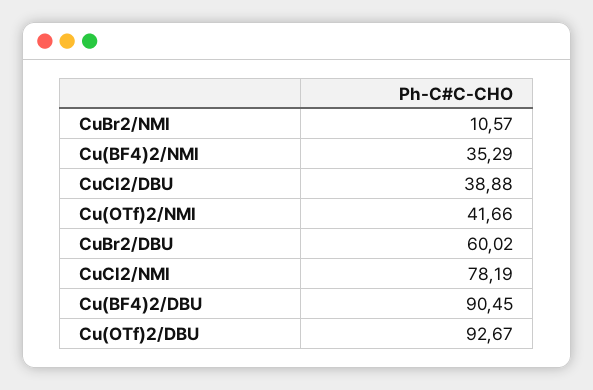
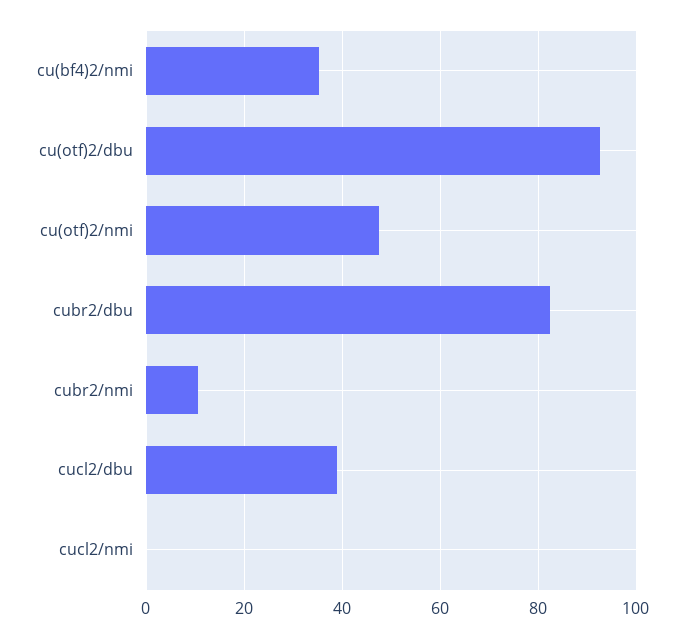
Cu(OTf)2/NMI: 41.66 -> 48
CuBr2/DBU: 60.02 -> 82
CuCl2/NMI: 78.19 -> 0
Cu(BF4)2/DBU: 90.45 -> none

